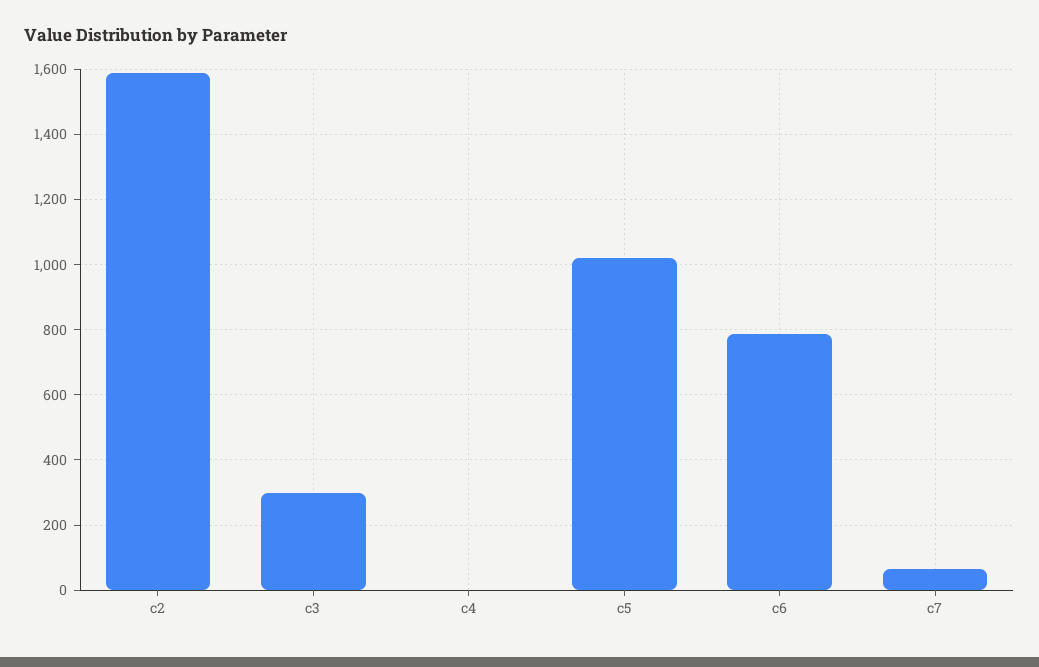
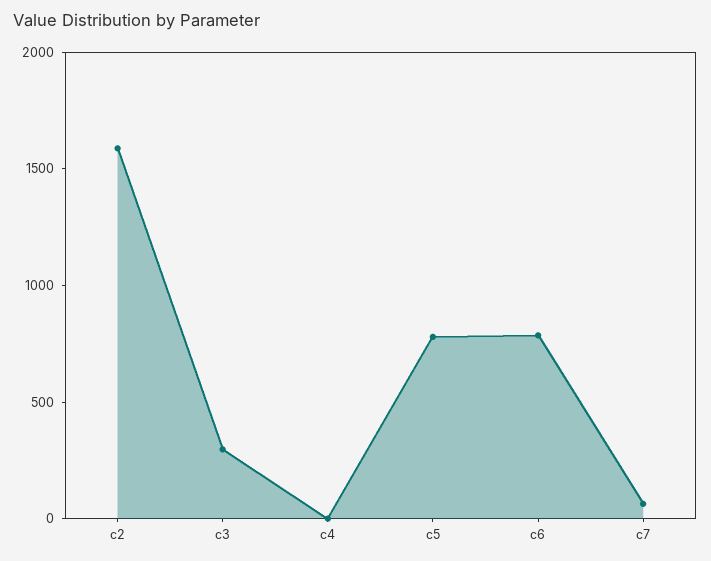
c5: 1020 -> 800

